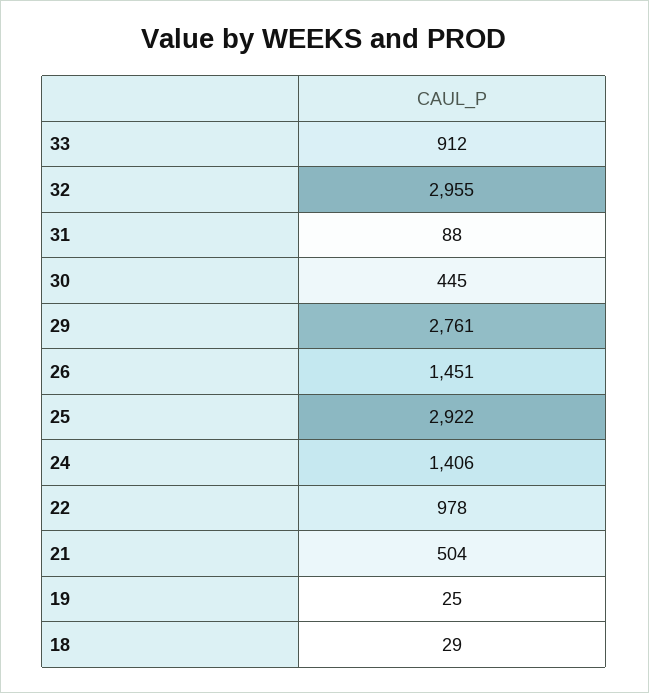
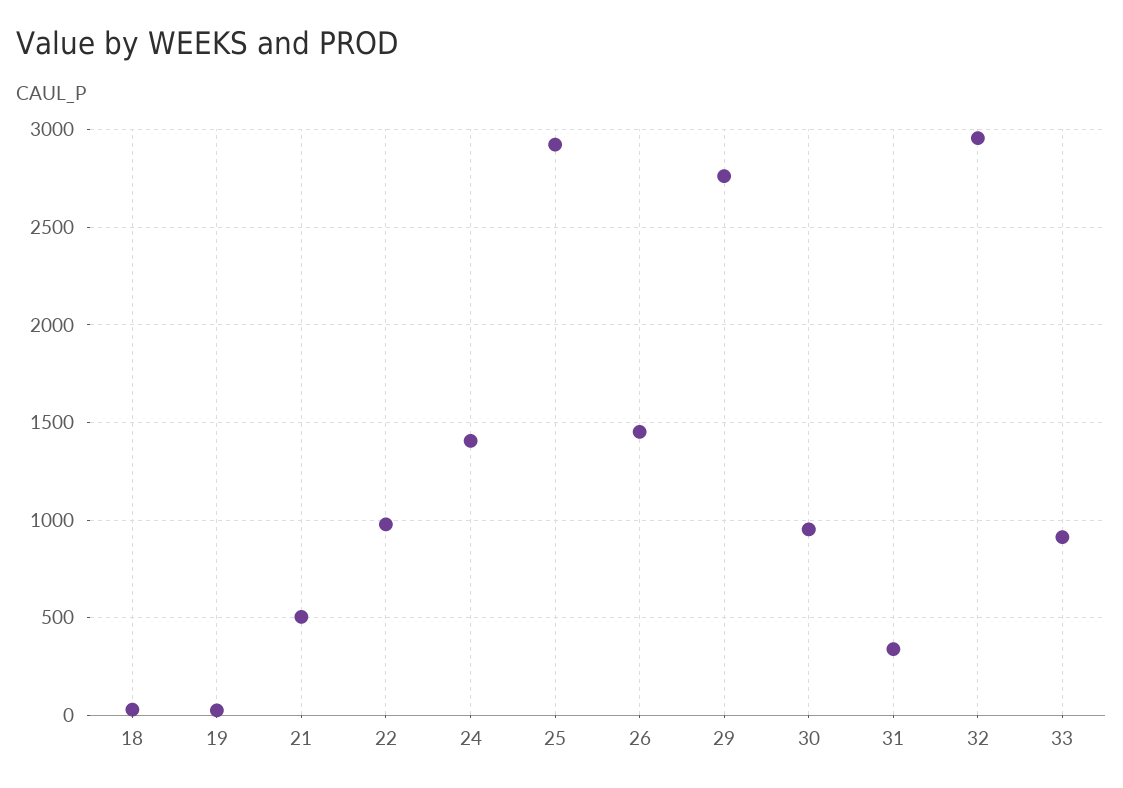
31: 88 -> 350
30: 445 -> 950

